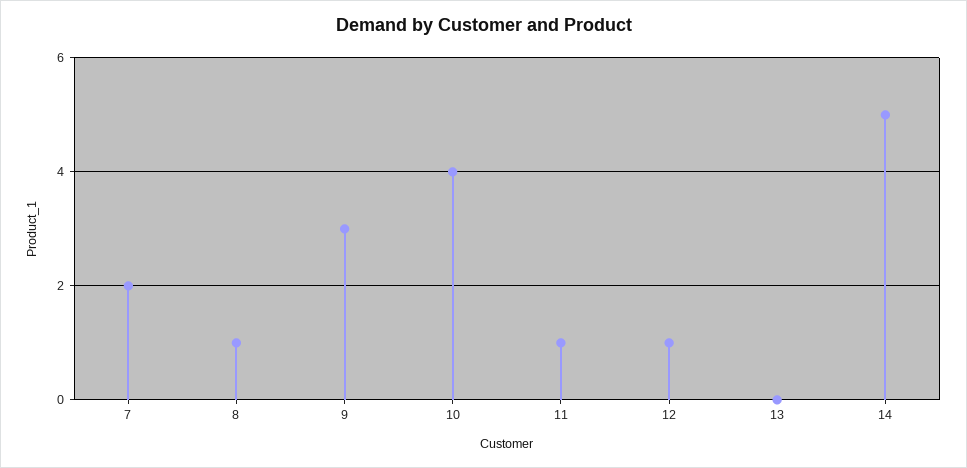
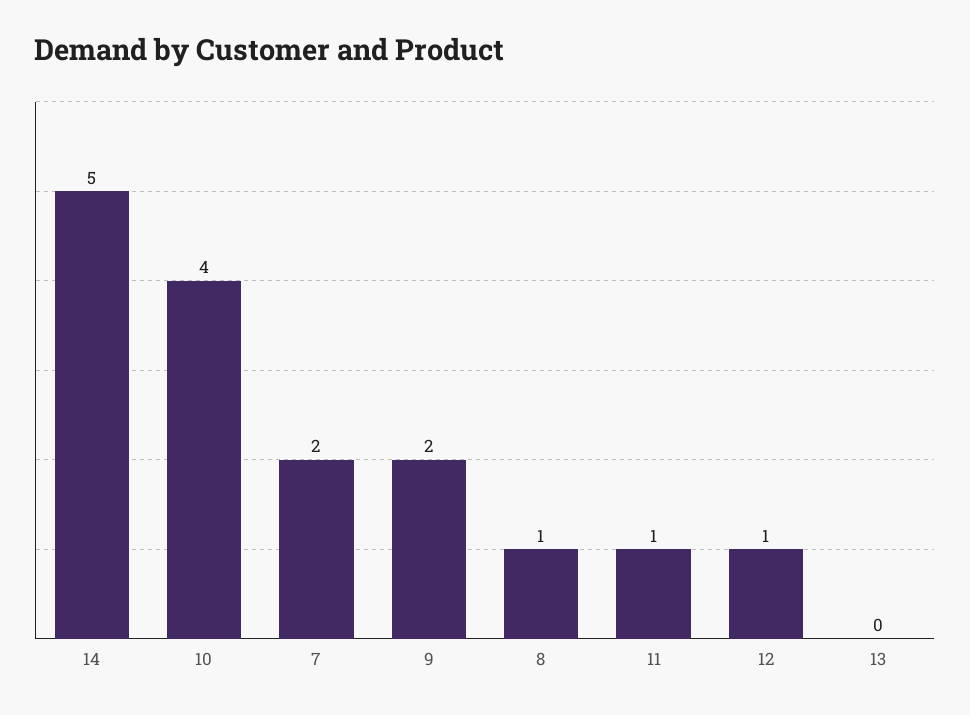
9: 3 -> 2

